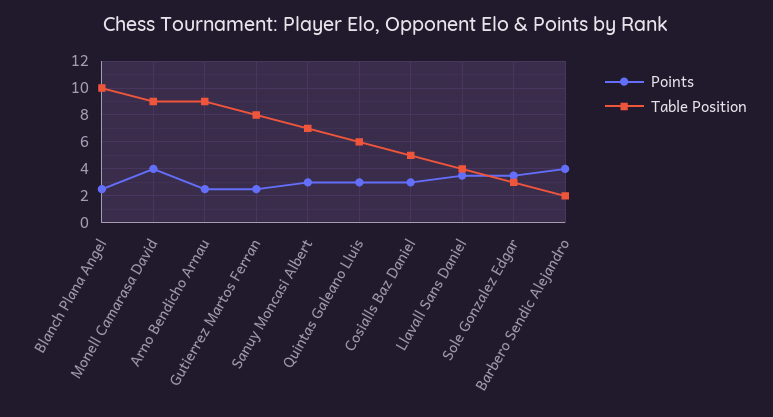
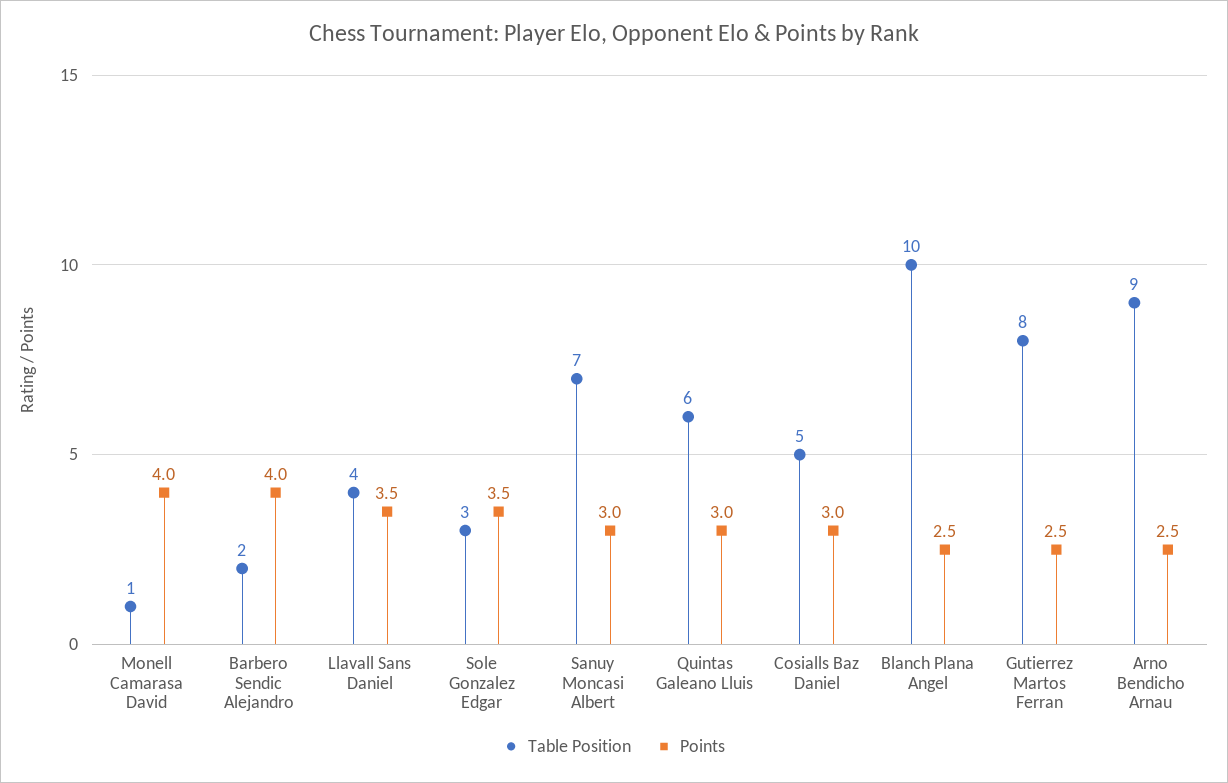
Table Position, Monell Camarasa David: 9 -> 1

